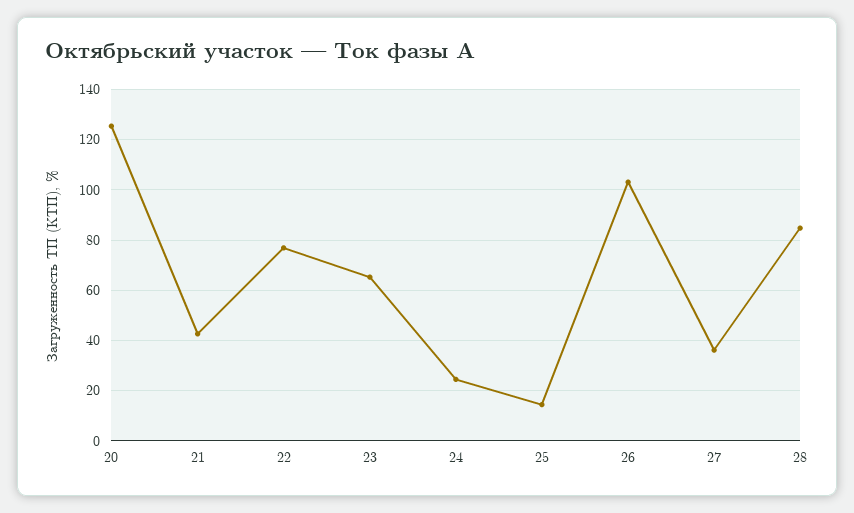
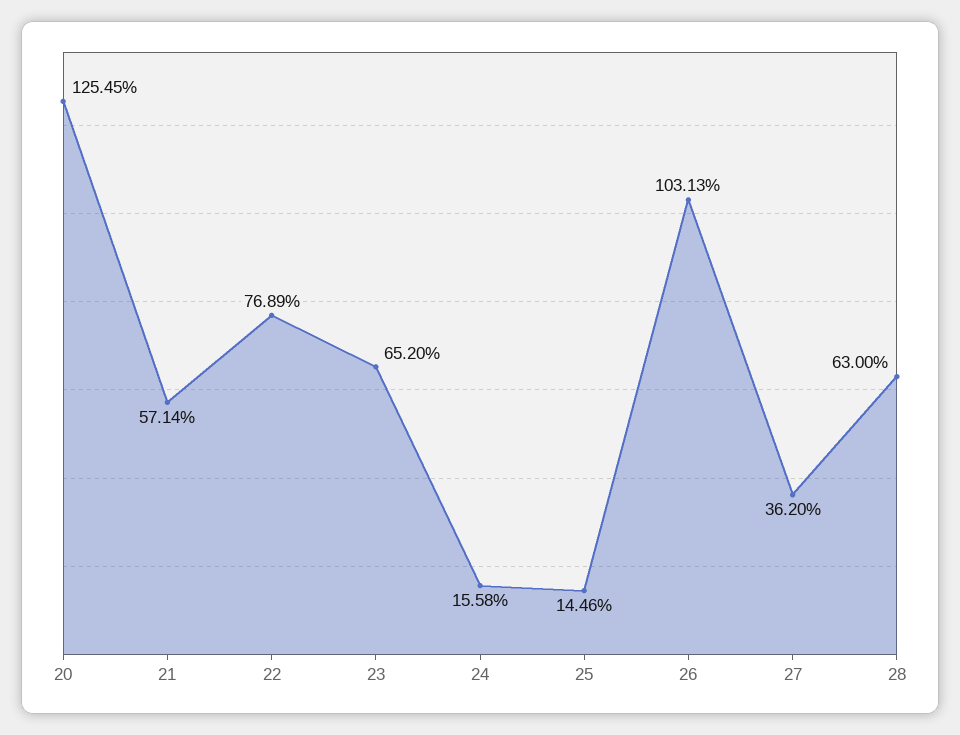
21: 42.5 -> 57.14
24: 25 -> 15.58
28: 85 -> 63

